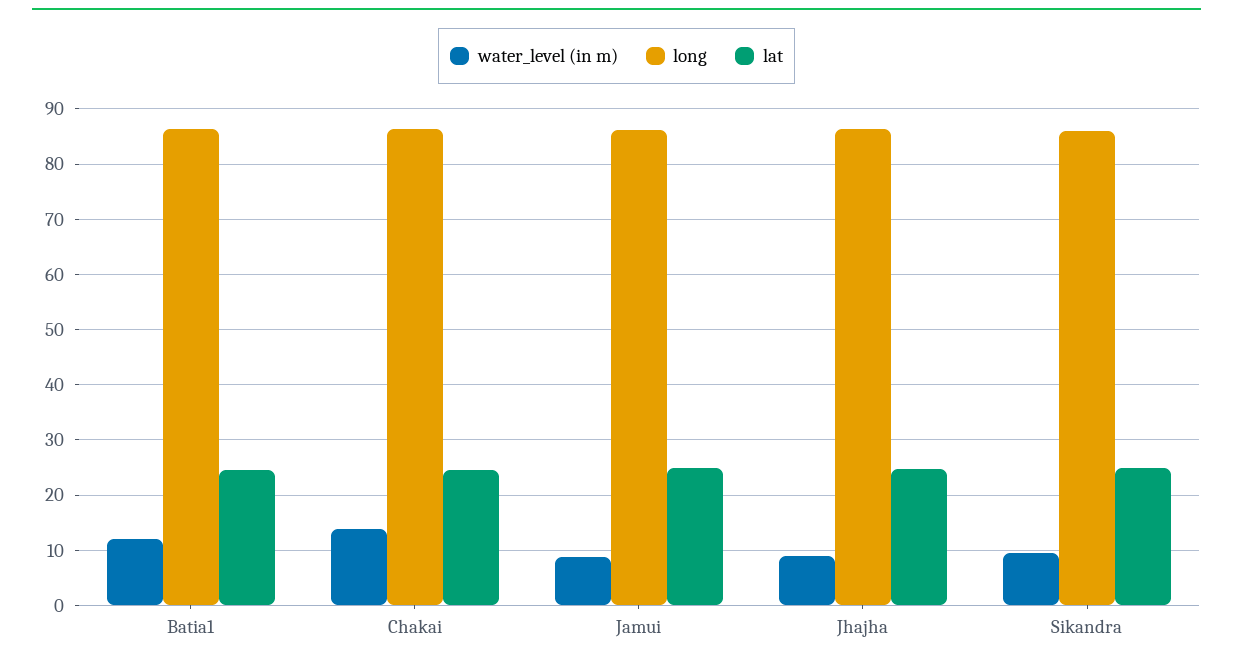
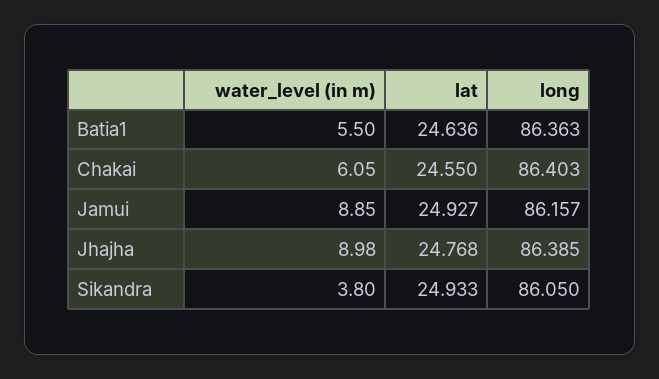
water_level (in m), Batia1: 12 -> 5.5
water_level (in m), Chakai: 14 -> 6.05
water_level (in m), Sikandra: 10 -> 3.8

